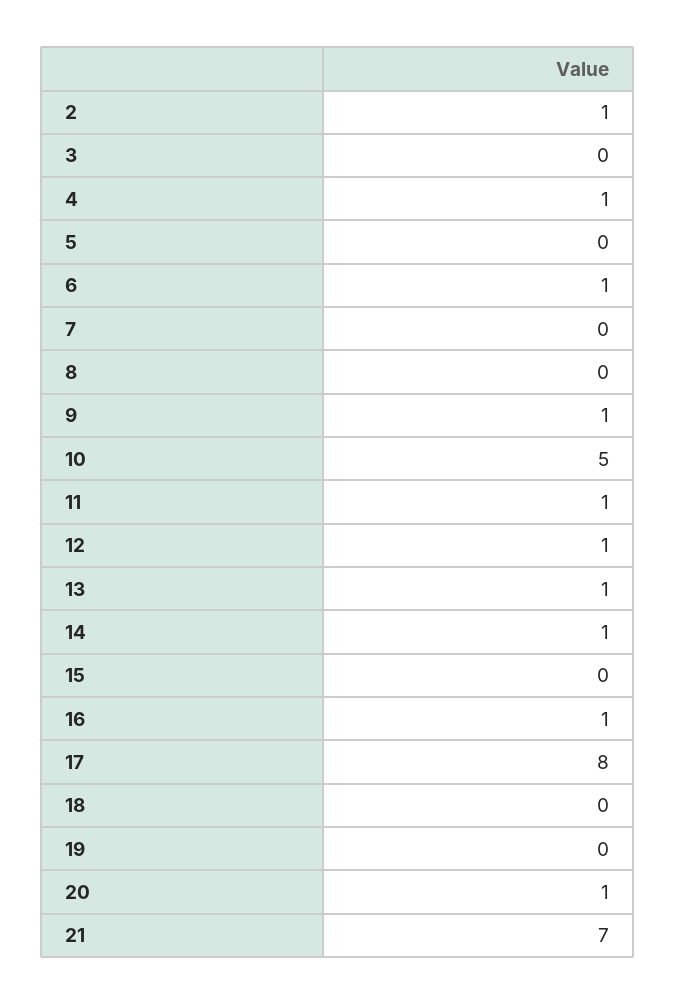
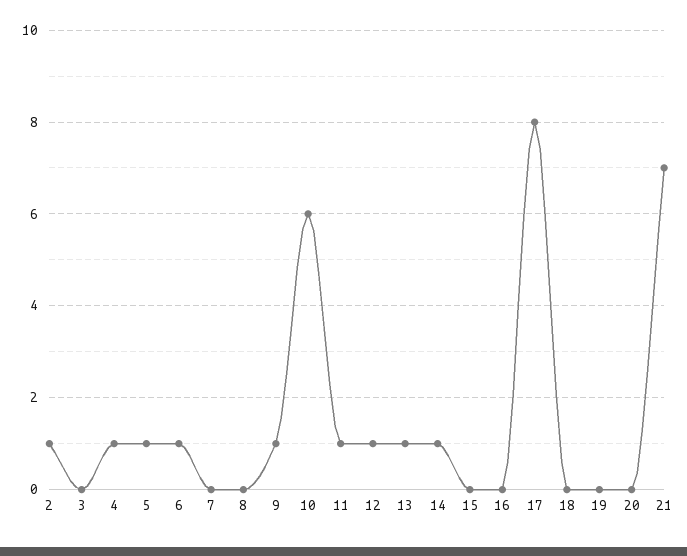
5: 0 -> 1
10: 5 -> 6
16: 1 -> 0
20: 1 -> 0

